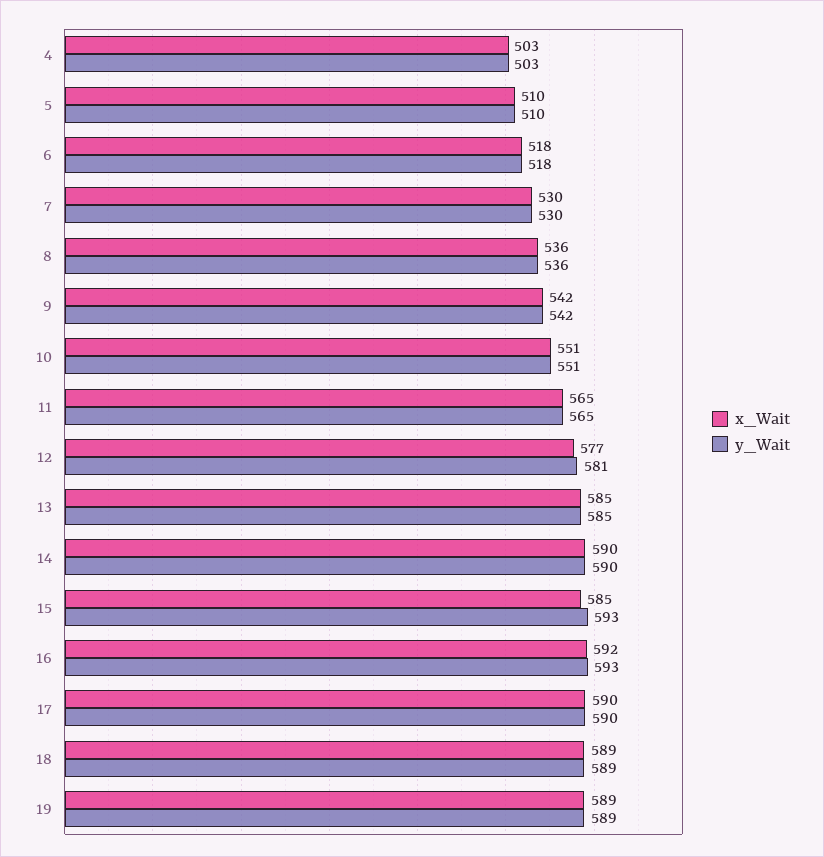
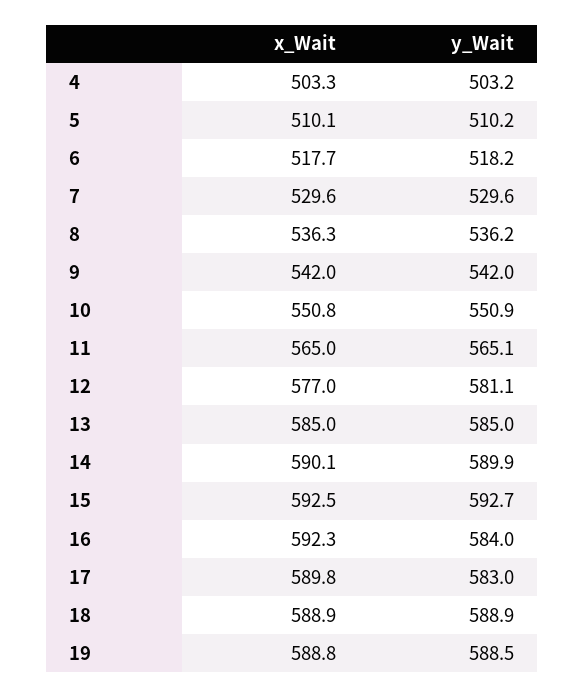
x_Wait, 15: 585 -> 592.5
y_Wait, 16: 593 -> 584
y_Wait, 17: 590 -> 583

